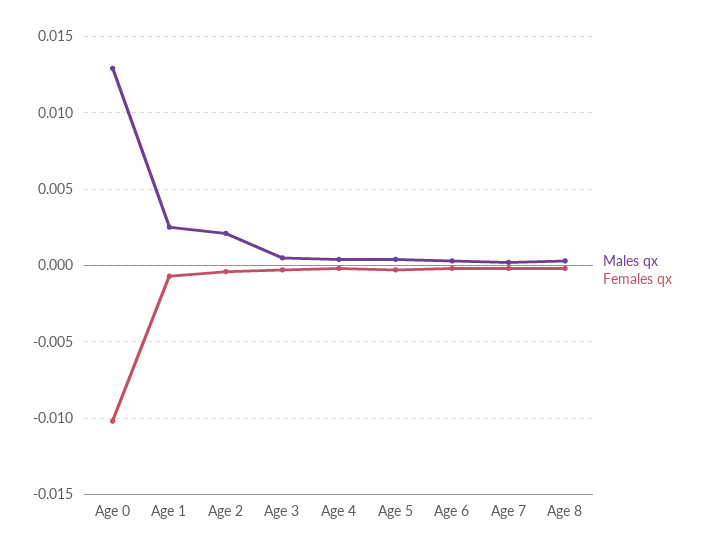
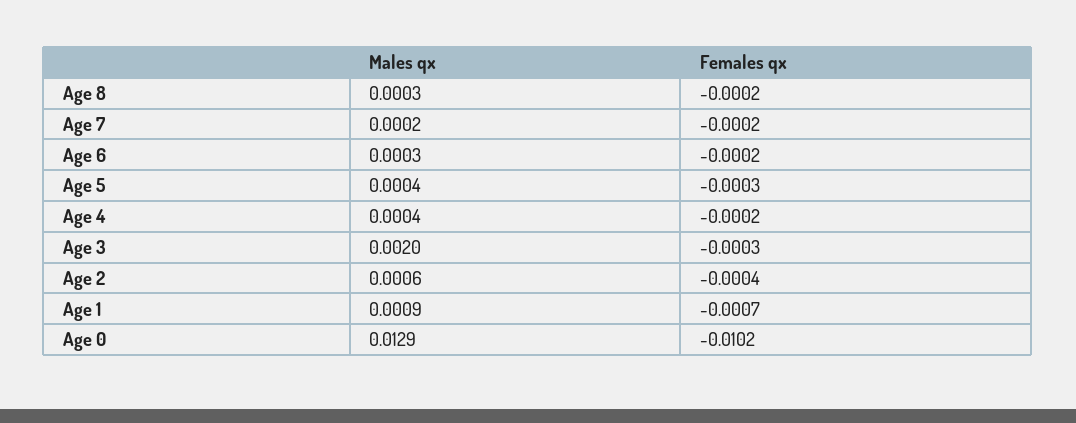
Males qx, Age 1: 0.0025 -> 0.0009
Males qx, Age 2: 0.002 -> 0.0006
Males qx, Age 3: 0.0005 -> 0.002

